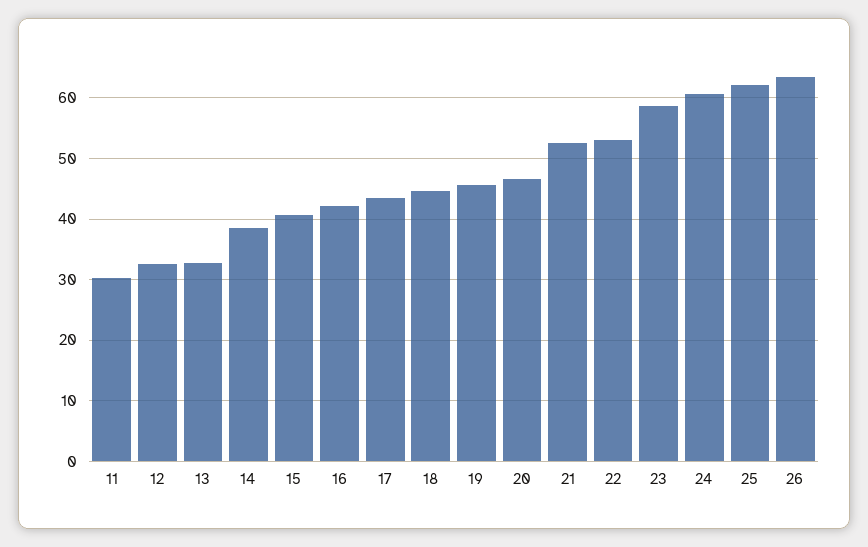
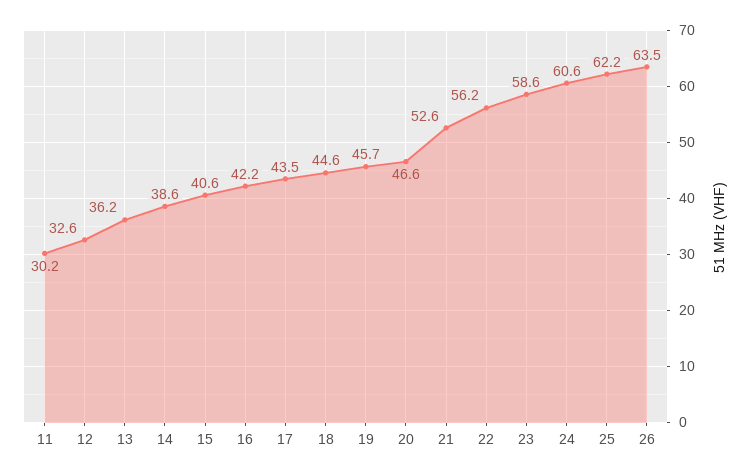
13: 33 -> 36.2
22: 53 -> 56.2

